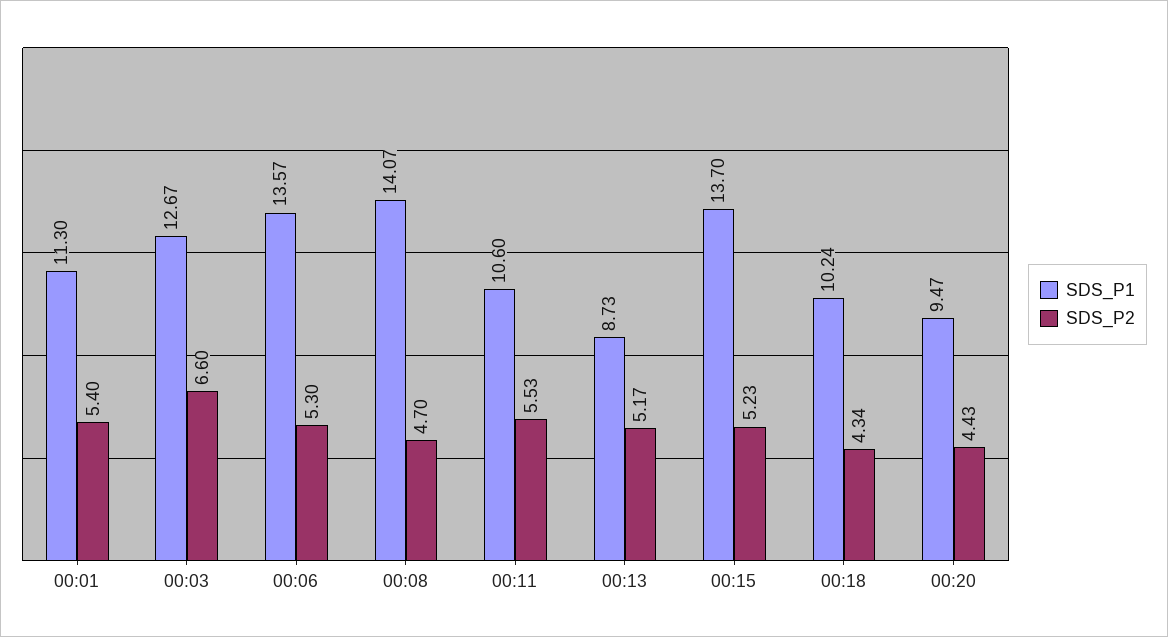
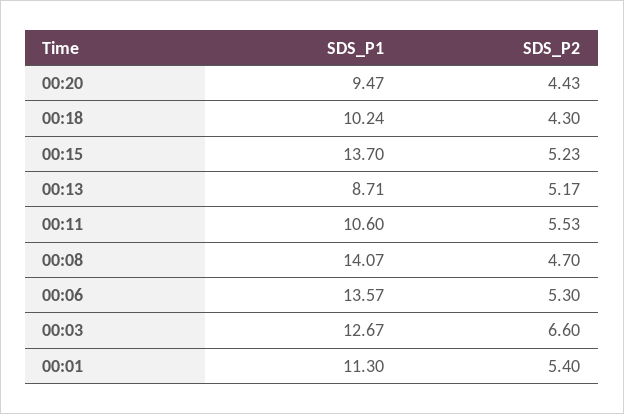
SDS_P1, 00:13: 8.73 -> 8.71
SDS_P2, 00:18: 4.34 -> 4.3

